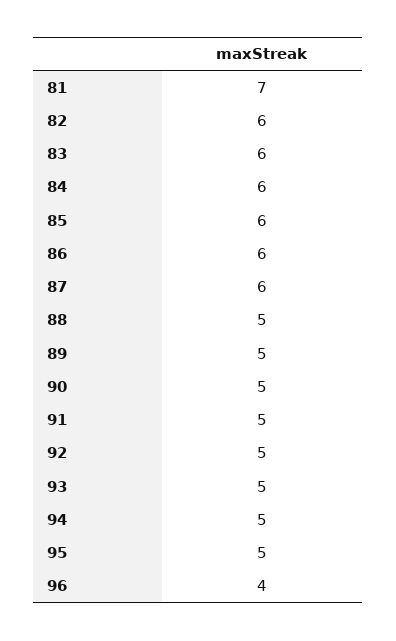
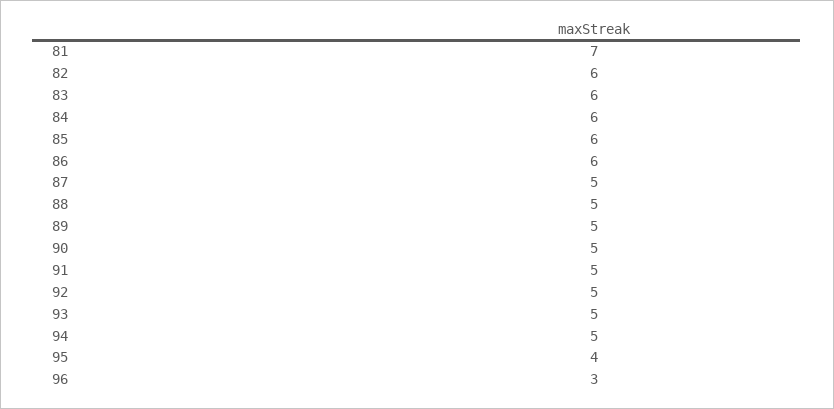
87: 6 -> 5
95: 5 -> 4
96: 4 -> 3

